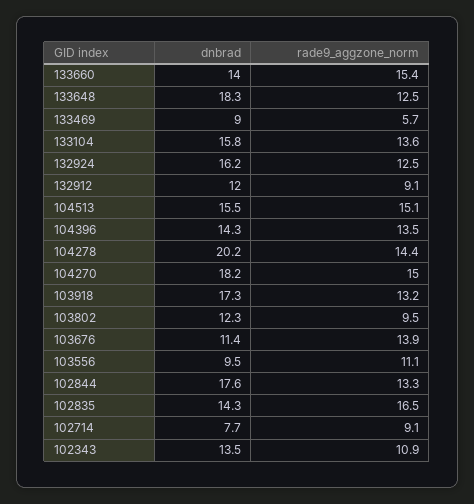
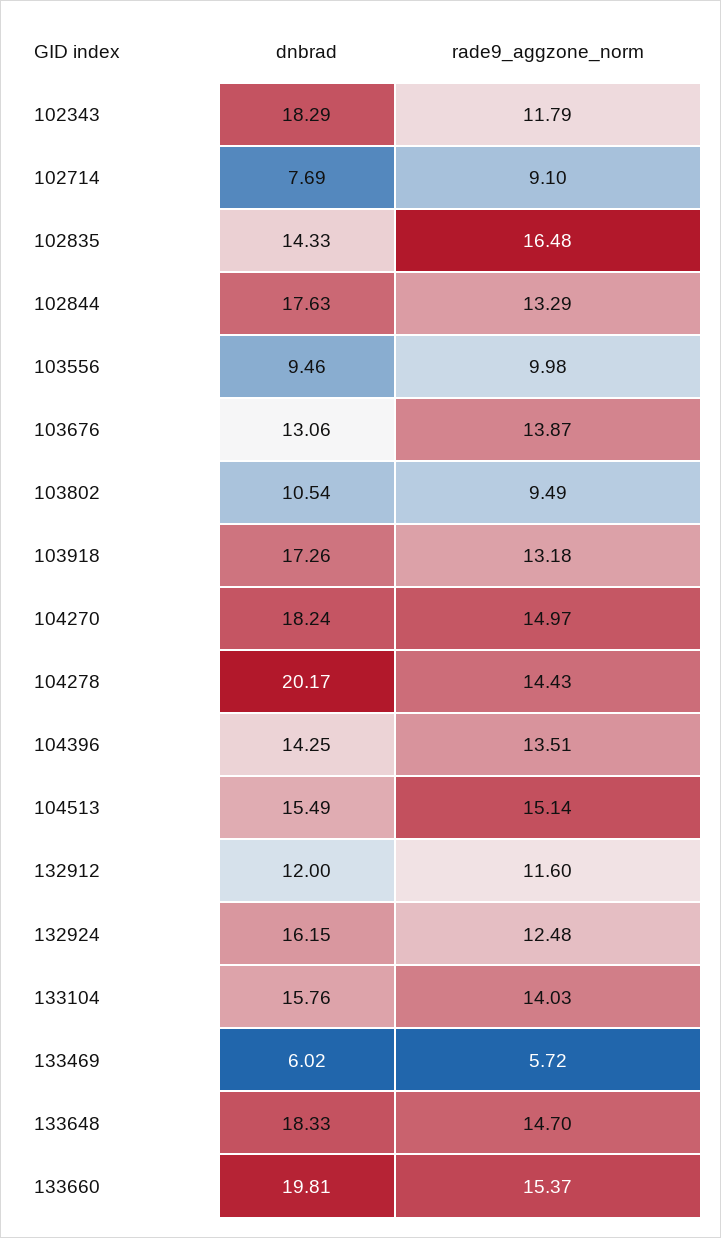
dnbrad, 133660: 14 -> 19.81
rade9_aggzone_norm, 133648: 12.5 -> 14.7
dnbrad, 133469: 9 -> 6.02
rade9_aggzone_norm, 133104: 13.6 -> 14.03
rade9_aggzone_norm, 132912: 9.1 -> 11.6
dnbrad, 103802: 12.3 -> 10.54
dnbrad, 103676: 11.4 -> 13.06
rade9_aggzone_norm, 103556: 11.1 -> 9.98
dnbrad, 102343: 13.5 -> 18.29
rade9_aggzone_norm, 102343: 10.9 -> 11.79

